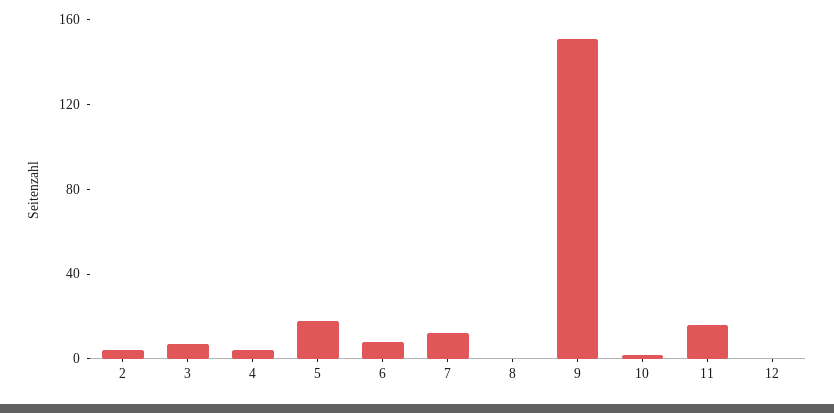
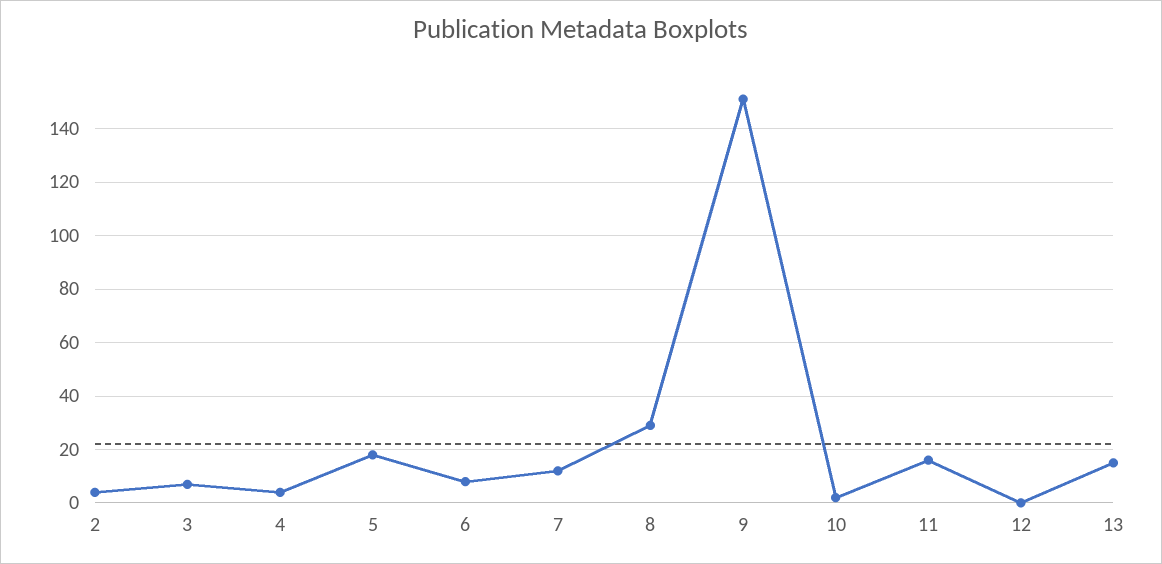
8: 0 -> 30
13: none -> 15

